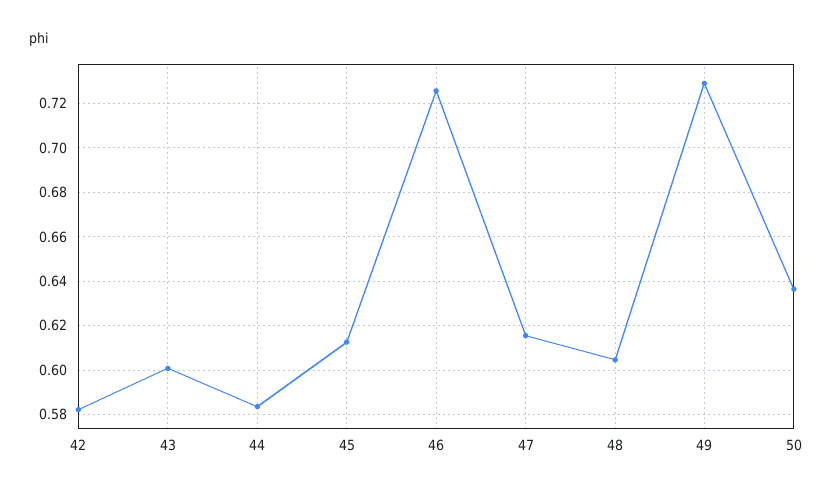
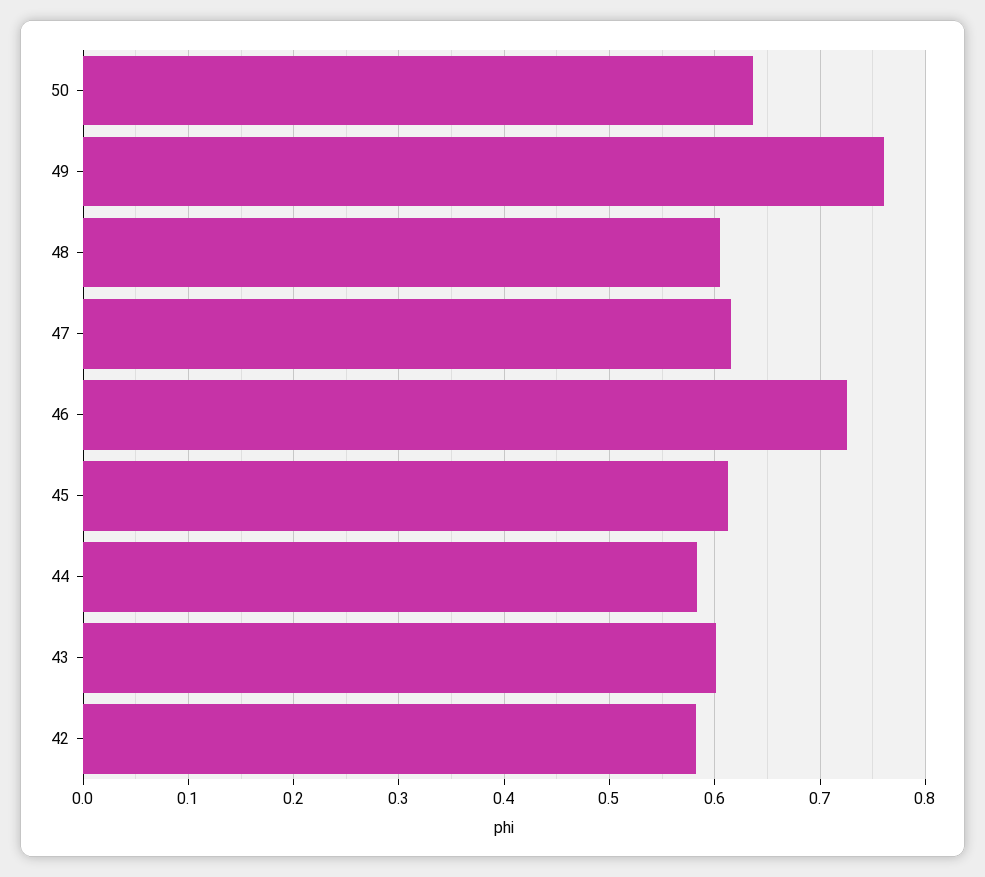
49: 0.73 -> 0.76

